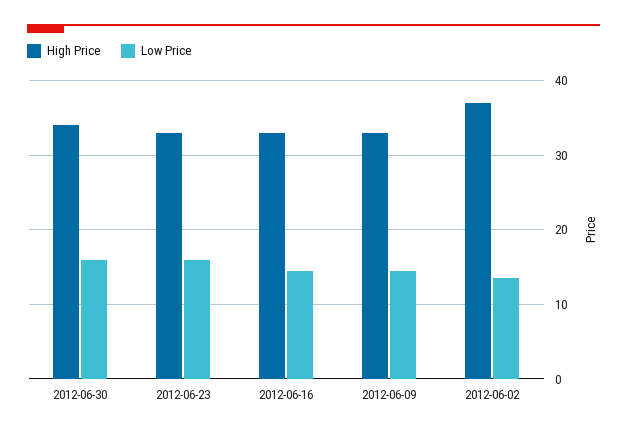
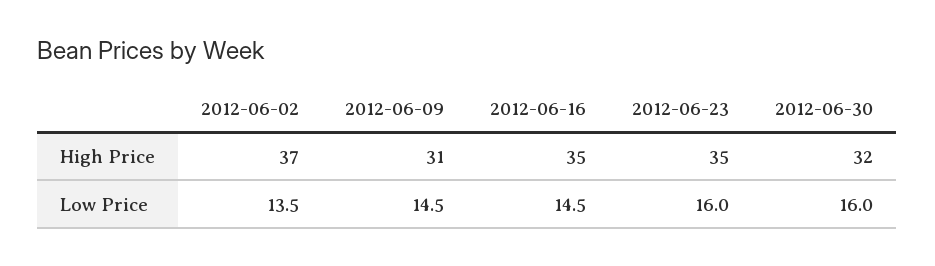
High Price, 2012-06-30: 34 -> 32
High Price, 2012-06-23: 33 -> 35
High Price, 2012-06-16: 33 -> 35
High Price, 2012-06-09: 33 -> 31

